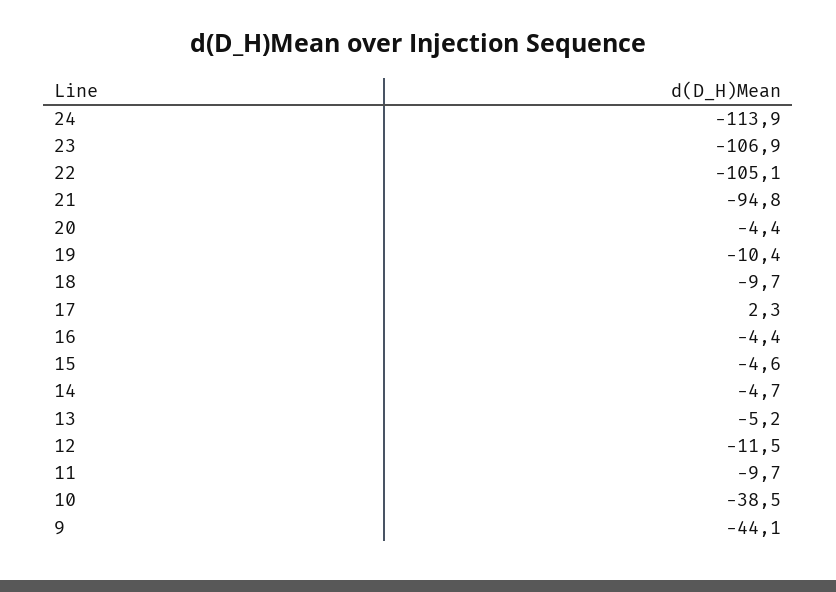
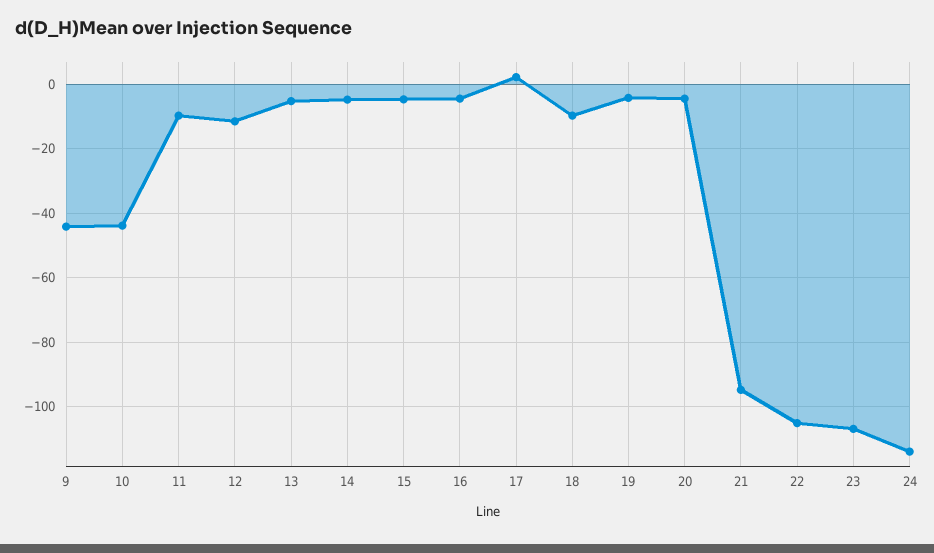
19: -10.4 -> -4
10: -38.5 -> -44

